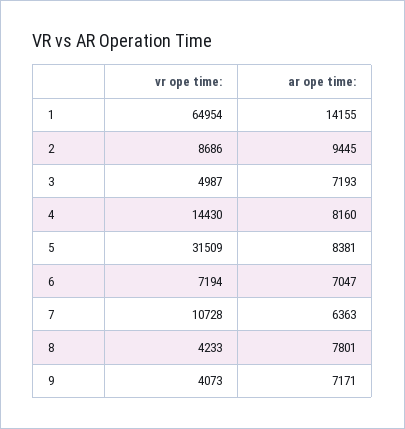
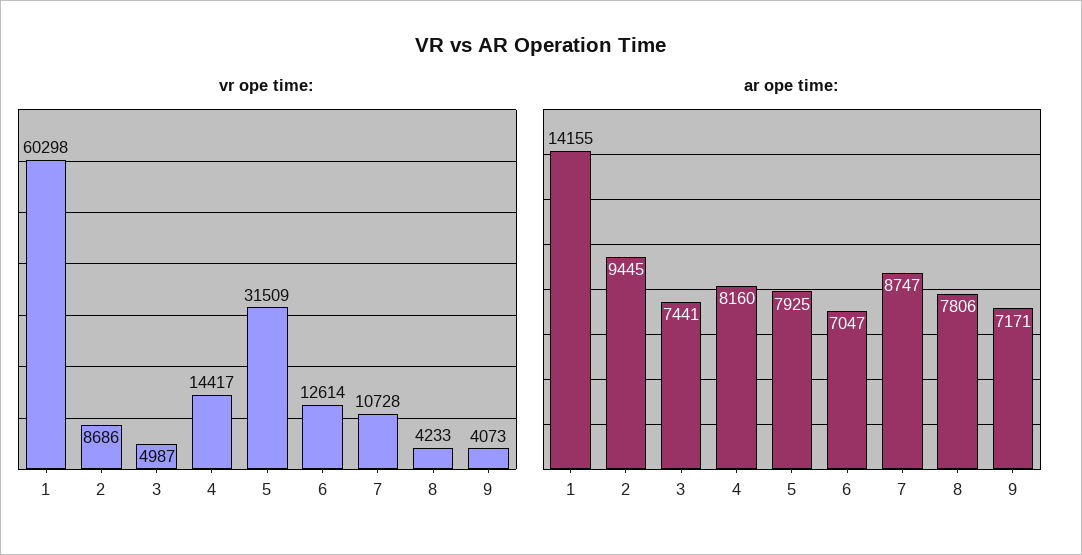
vr ope time:, 1: 64954 -> 60298
ar ope time:, 3: 7193 -> 7441
vr ope time:, 4: 14430 -> 14417
ar ope time:, 5: 8381 -> 7925
vr ope time:, 6: 7194 -> 12614
ar ope time:, 7: 6363 -> 8747
ar ope time:, 8: 7801 -> 7806

